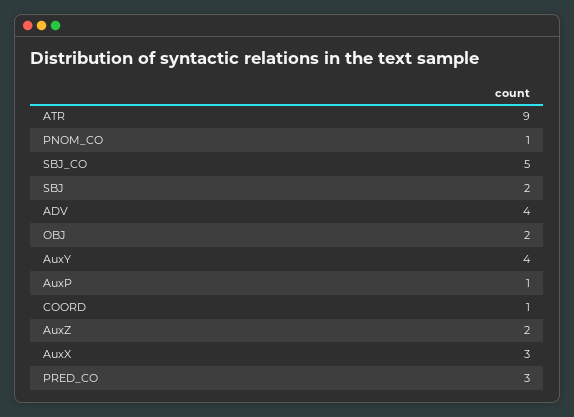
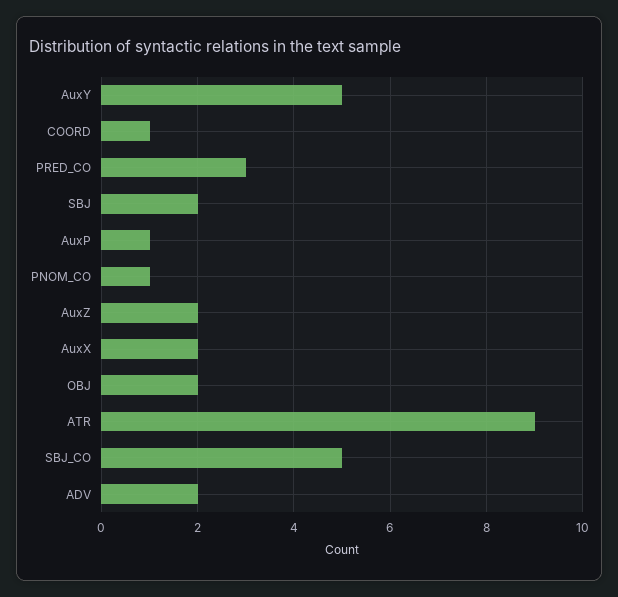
ADV: 4 -> 2
AuxY: 4 -> 5
AuxX: 3 -> 2

